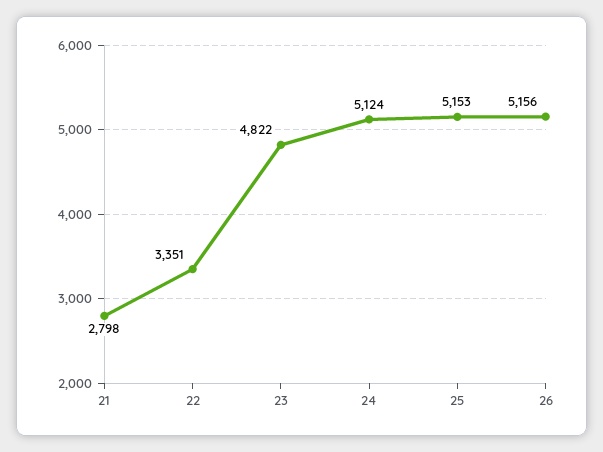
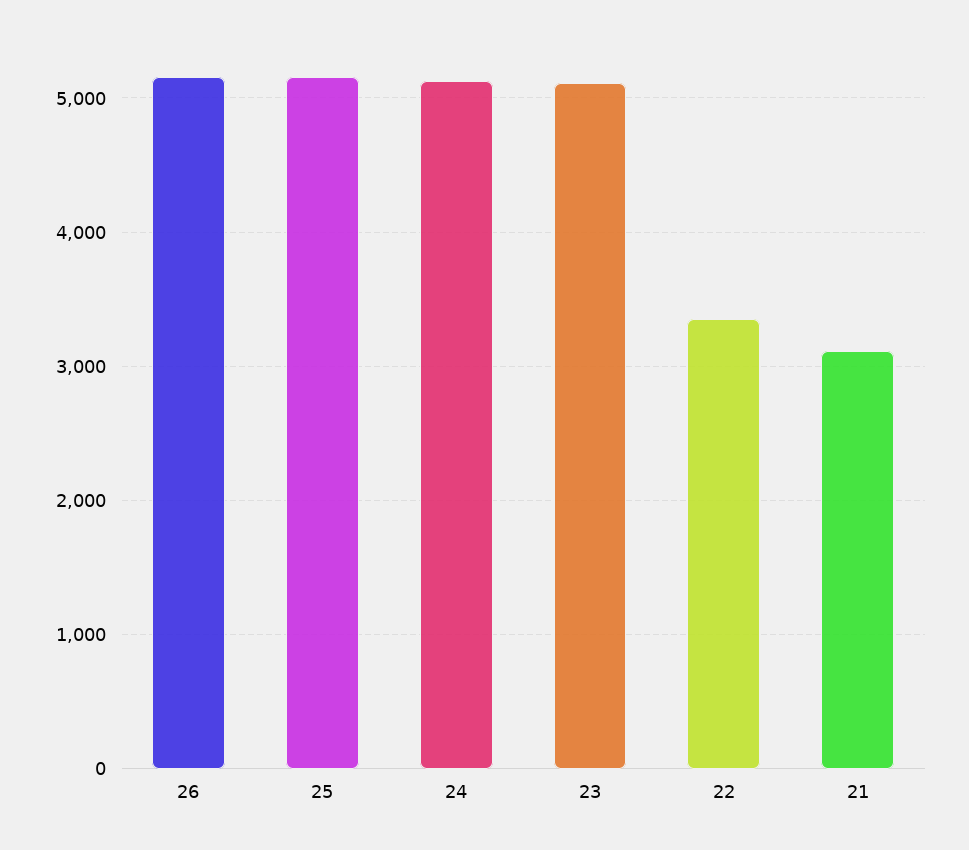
21: 2798 -> 3100
23: 4822 -> 5100

